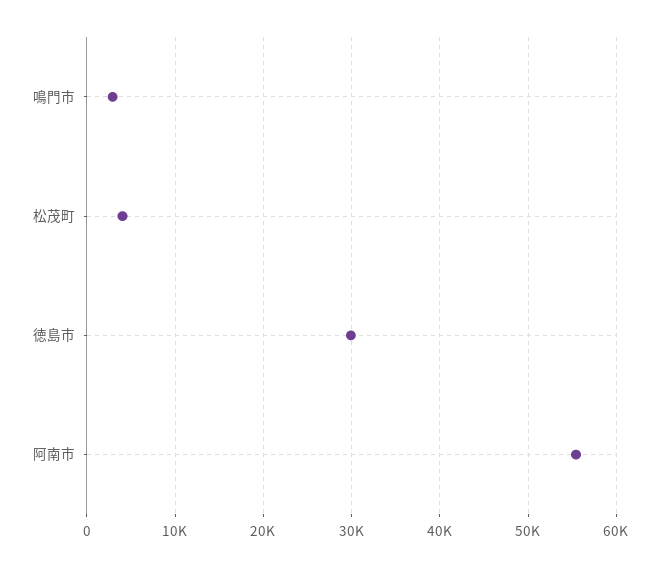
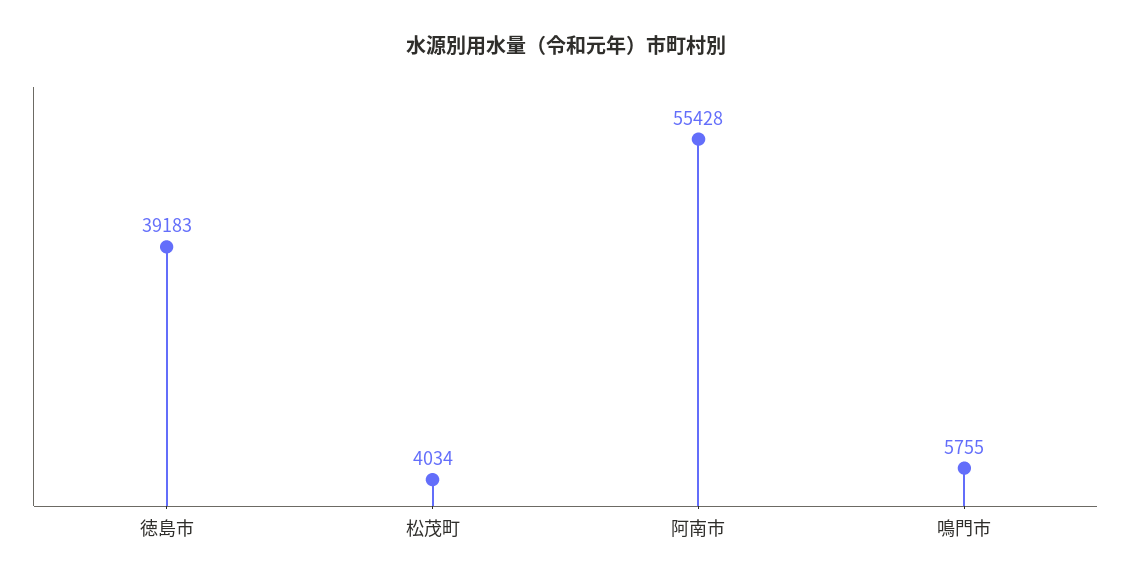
鳴門市: 3000 -> 5755
徳島市: 30000 -> 39183

